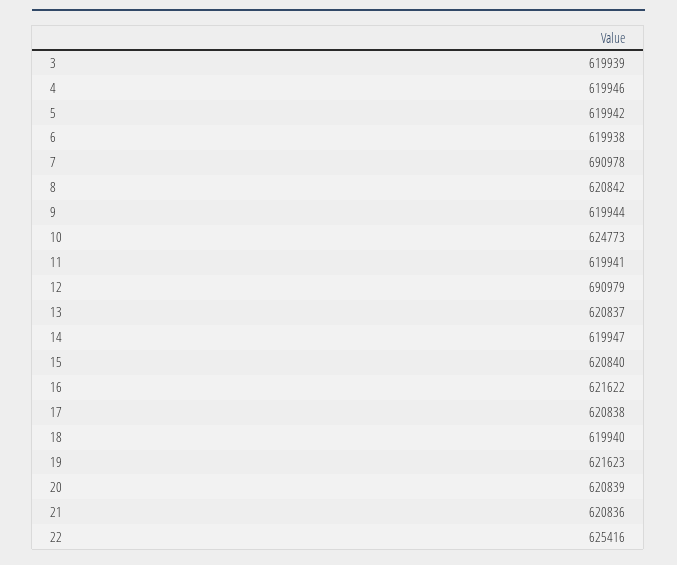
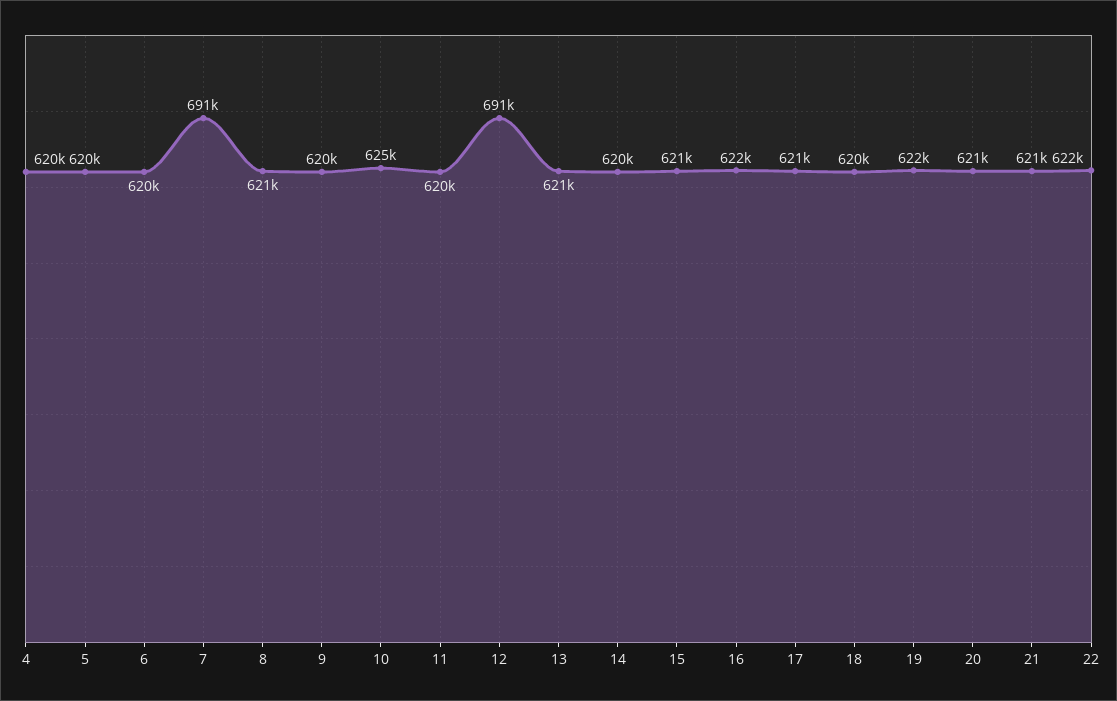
3: 619939 -> none
22: 625416 -> 622000

